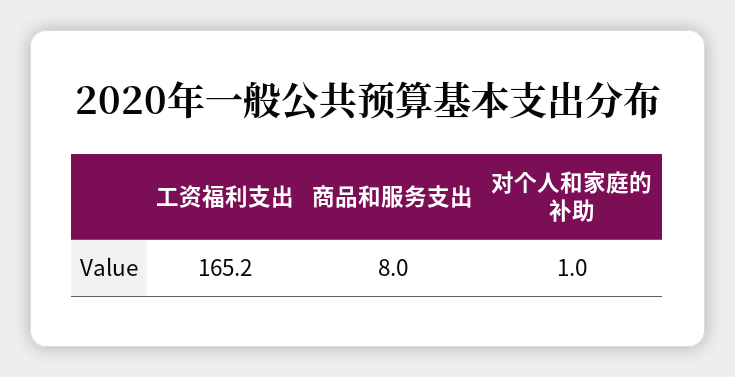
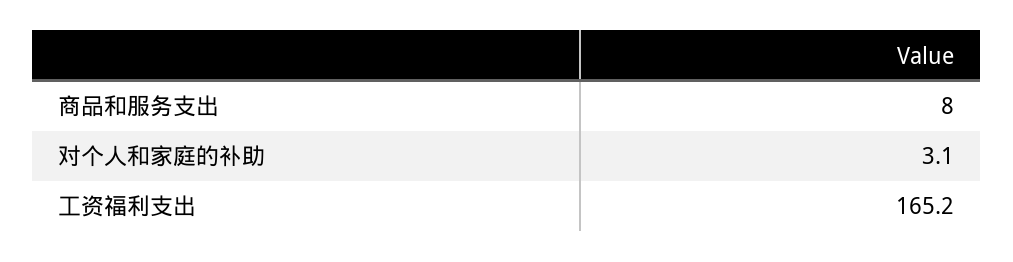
对个人和家庭的补助: 1 -> 3.1

